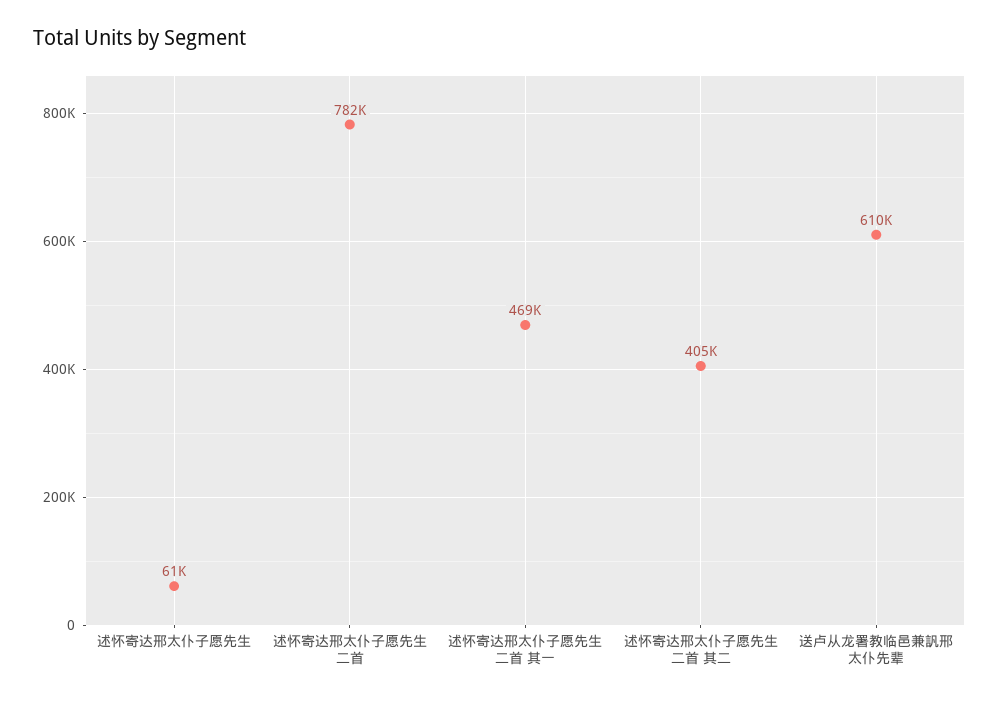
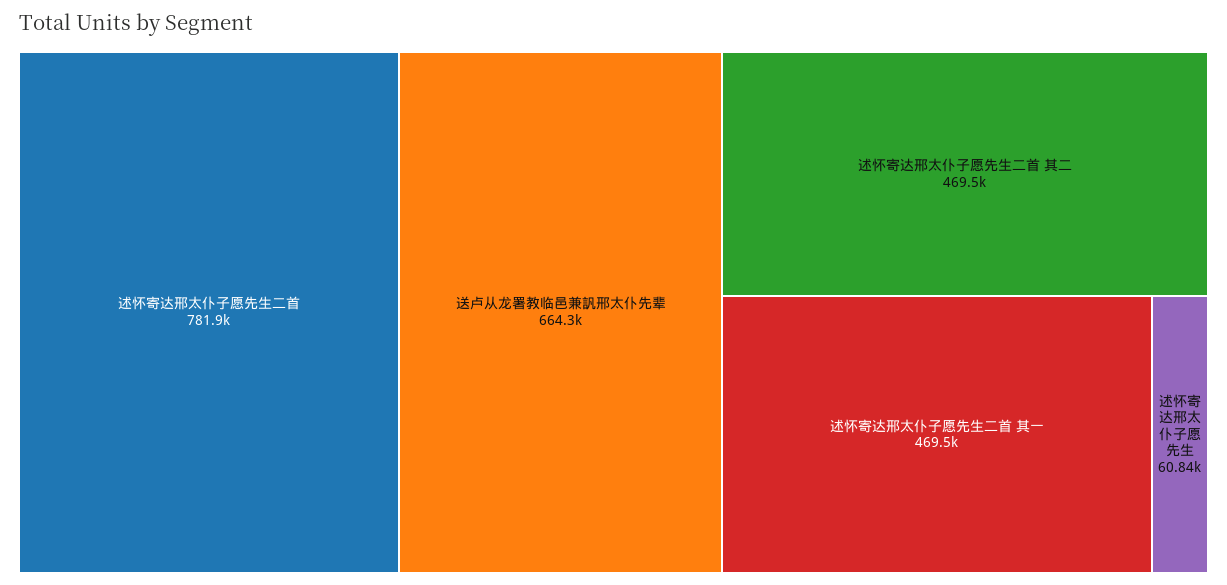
述怀寄达邢太仆子愿先生二首 其二: 405000 -> 469500
送卢从龙署教临邑兼訉邢太仆先辈: 610000 -> 664300

